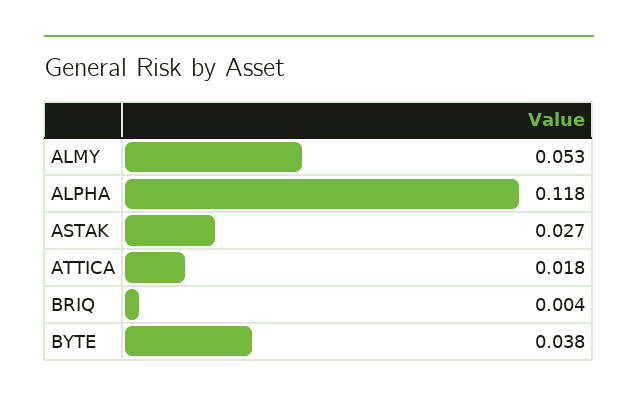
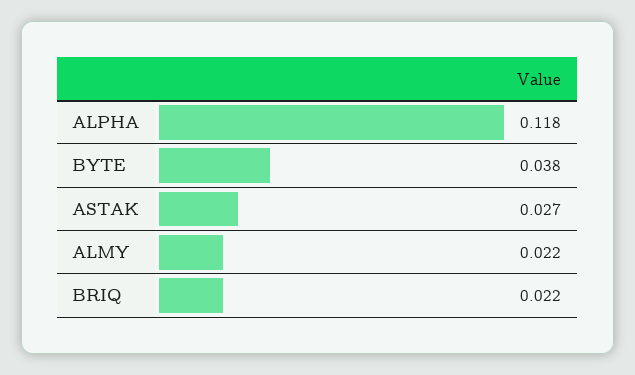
ALMY: 0.053 -> 0.022
ATTICA: 0.018 -> none
BRIQ: 0.004 -> 0.022

